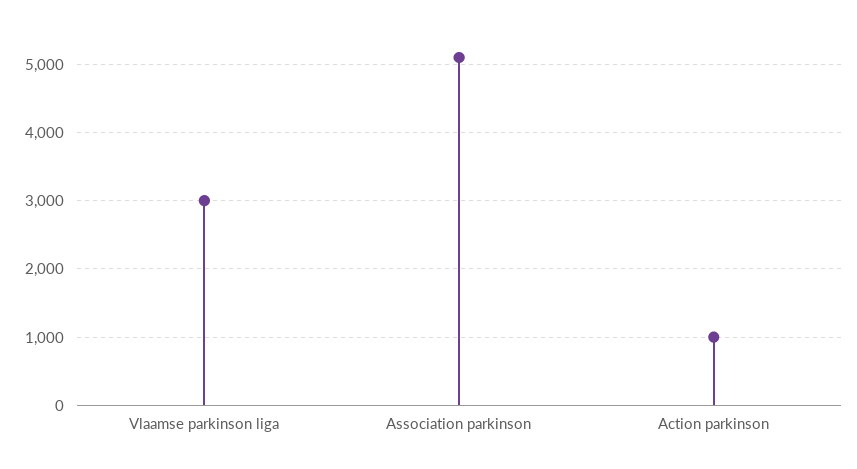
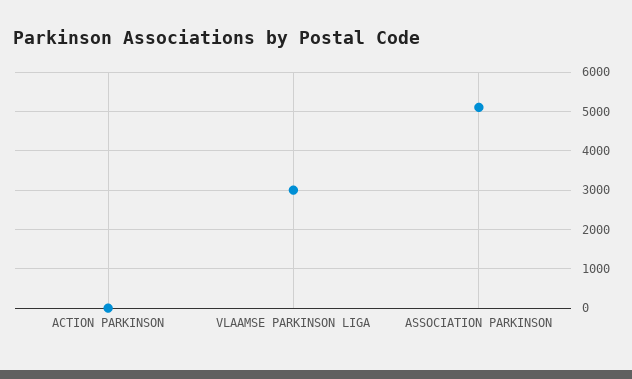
Action parkinson: 1000 -> 0

